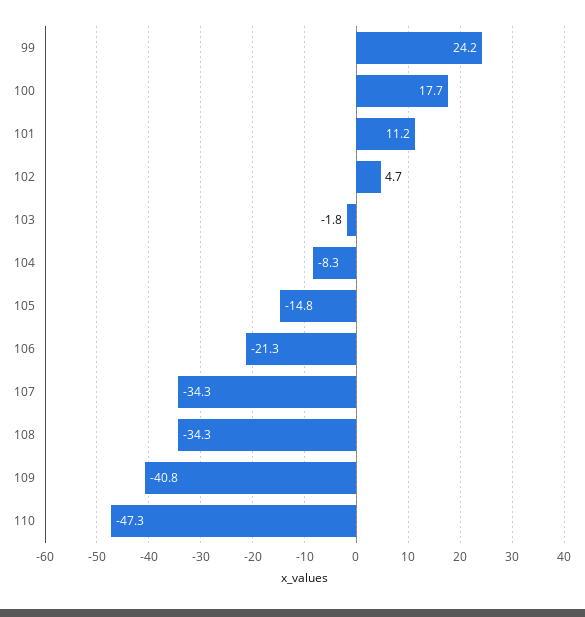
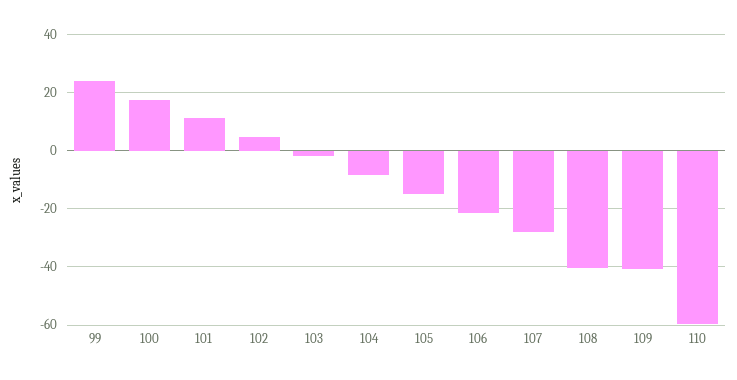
107: -34.3 -> -27.5
108: -34.3 -> -40
110: -47.3 -> -60

